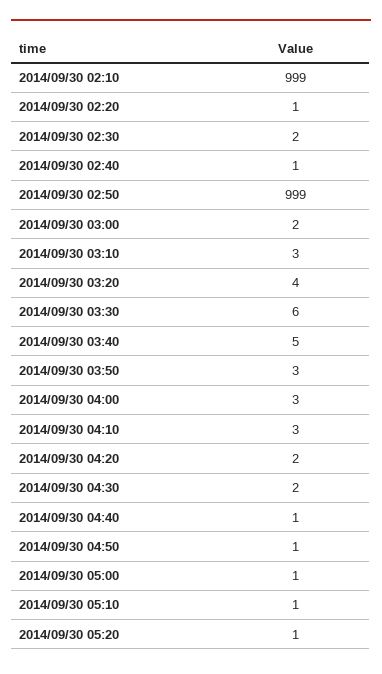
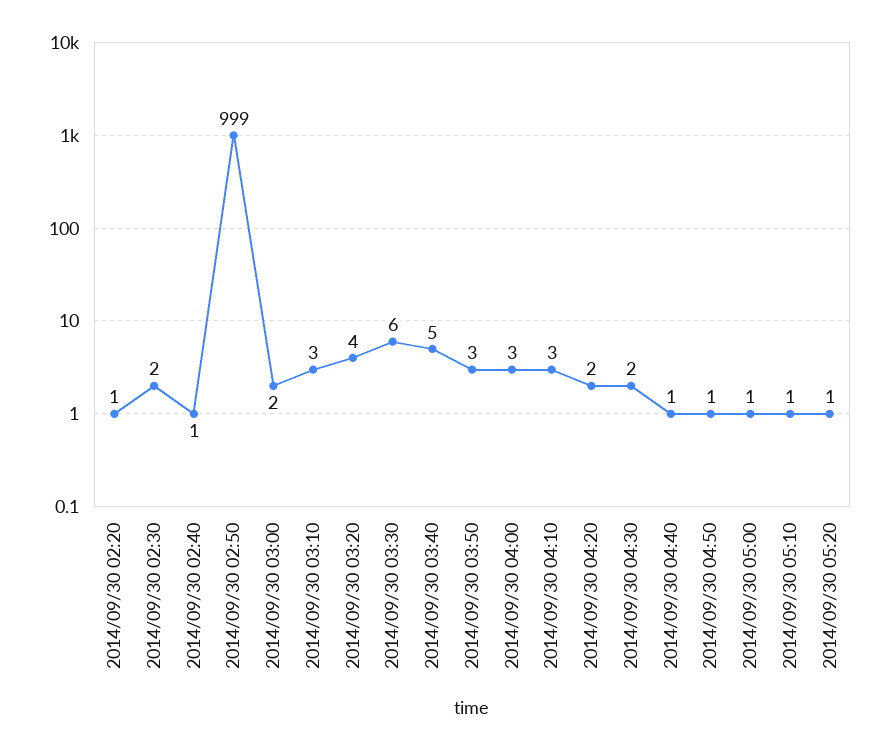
2014/09/30 02:10: 999 -> none

